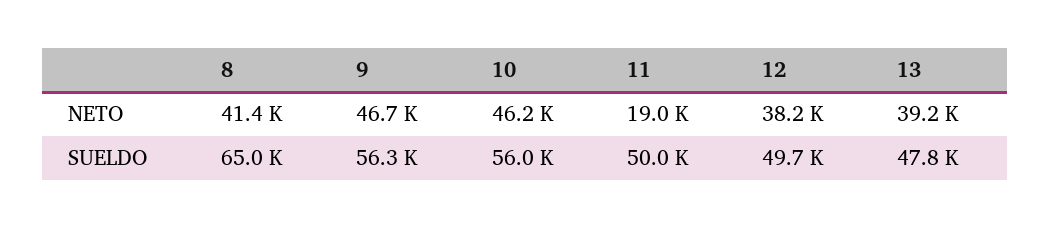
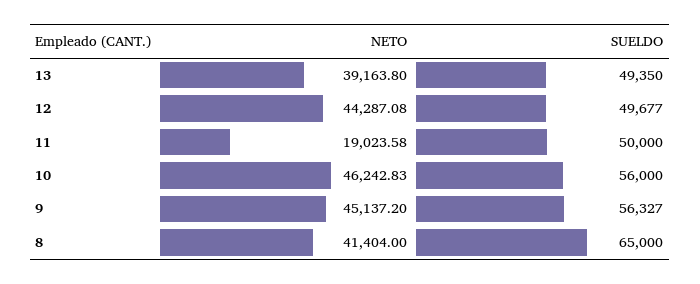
9, NETO: 46700 -> 45137.2
12, NETO: 38200 -> 44287.08
13, SUELDO: 47800 -> 49350

